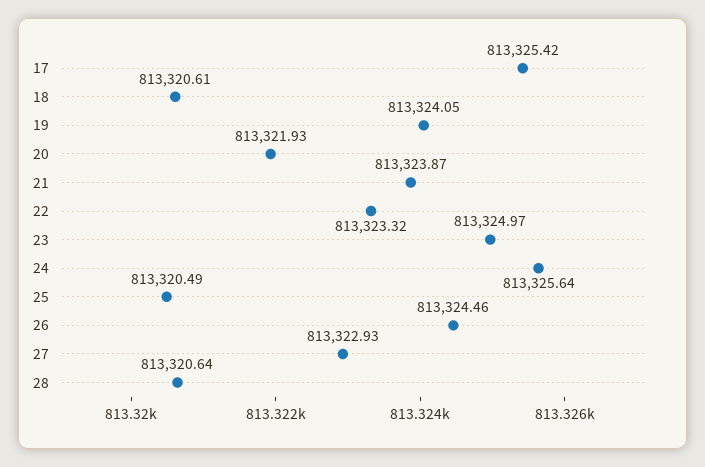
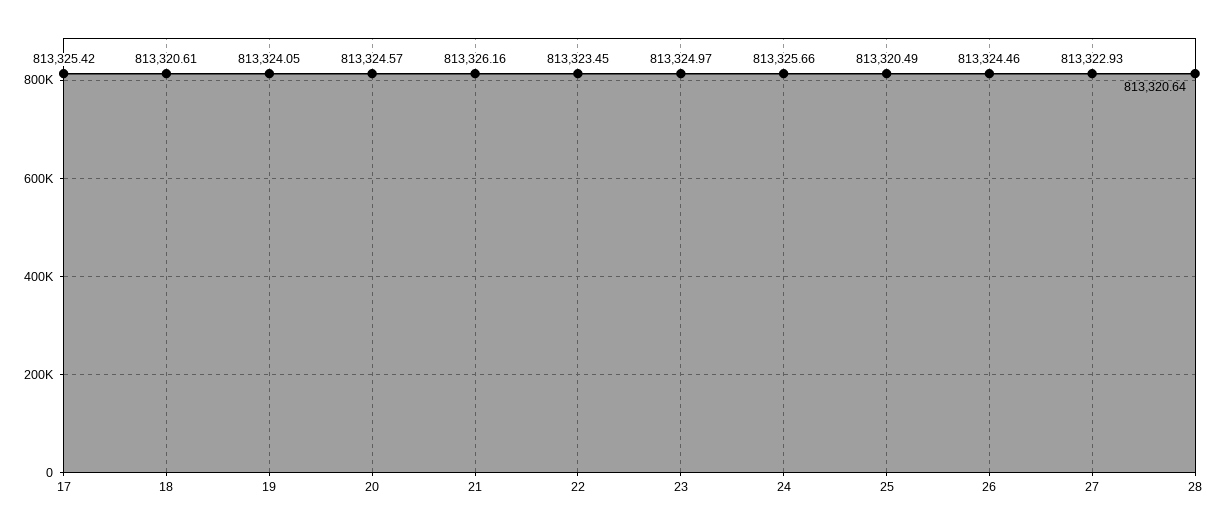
20: 813321.93 -> 813324.57
21: 813323.87 -> 813326.16
22: 813323.32 -> 813323.45
24: 813325.64 -> 813325.66

